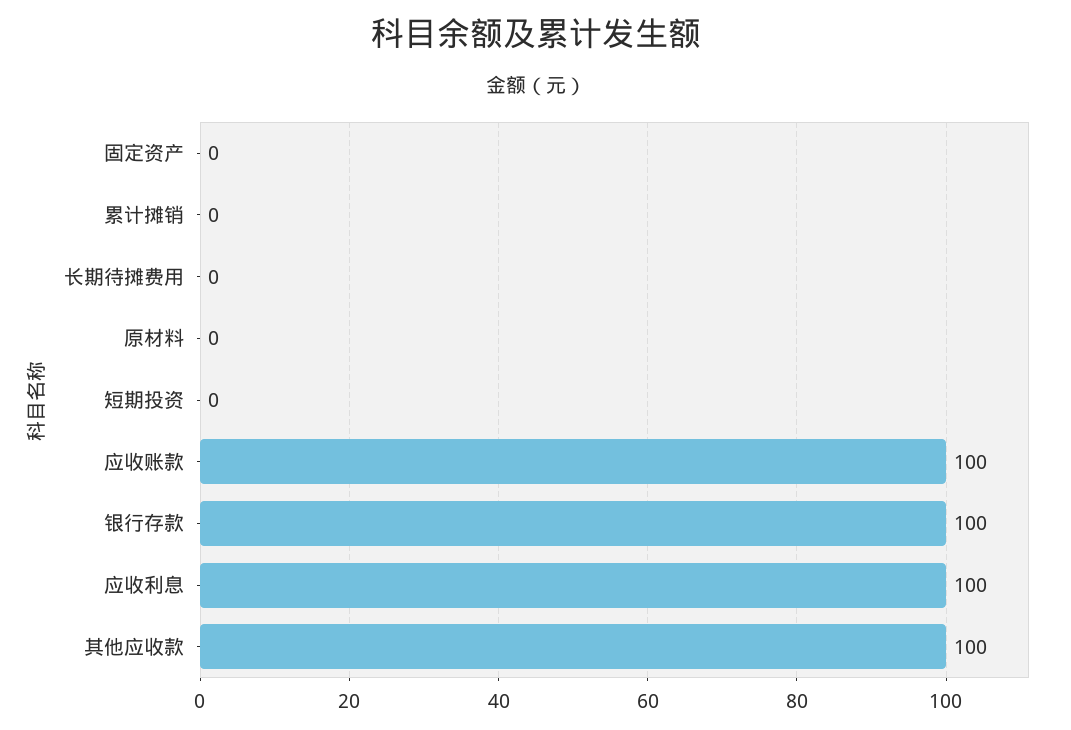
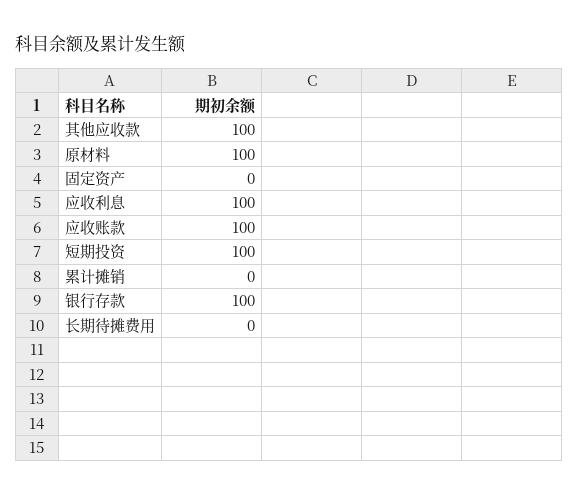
原材料: 0 -> 100
短期投资: 0 -> 100

